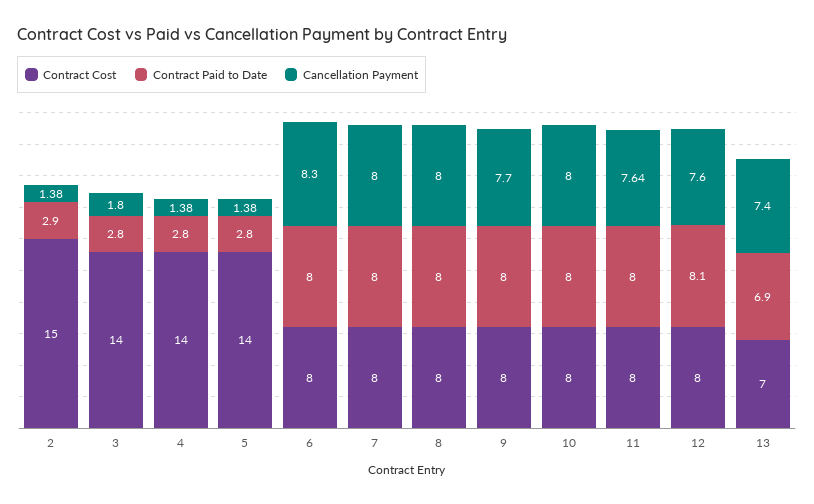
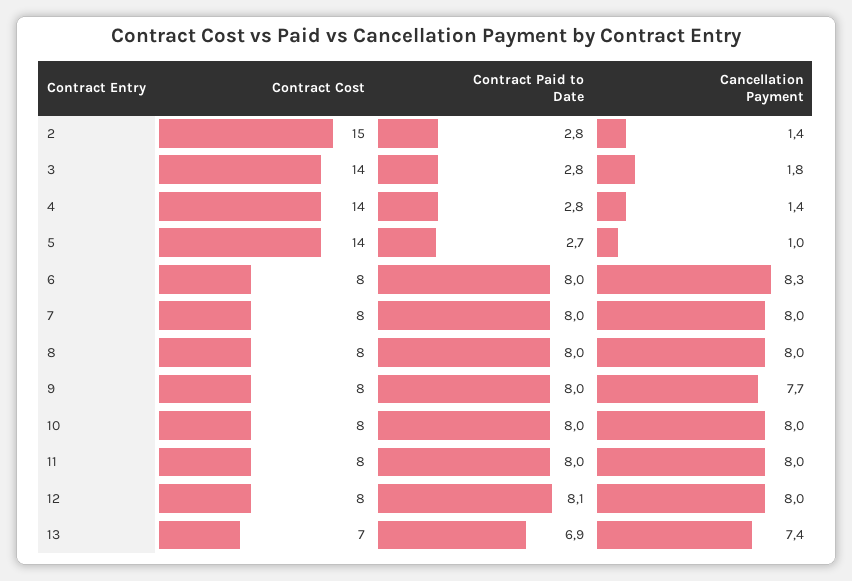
Contract Paid to Date, 2: 2.9 -> 2.8
Contract Paid to Date, 5: 2.8 -> 2.7
Cancellation Payment, 5: 1.38 -> 1
Cancellation Payment, 11: 7.64 -> 8
Cancellation Payment, 12: 7.6 -> 8

